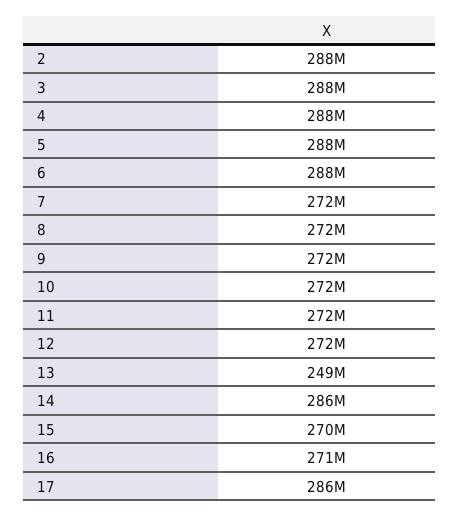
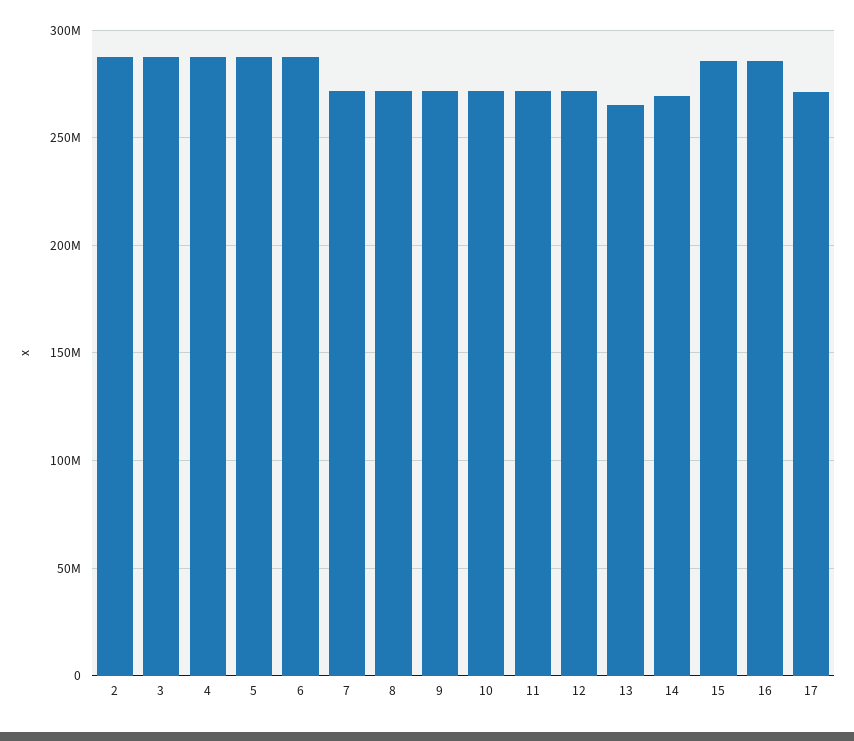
13: 249000000 -> 265000000
14: 286000000 -> 270000000
15: 270000000 -> 285000000
16: 271000000 -> 285000000
17: 286000000 -> 270000000

